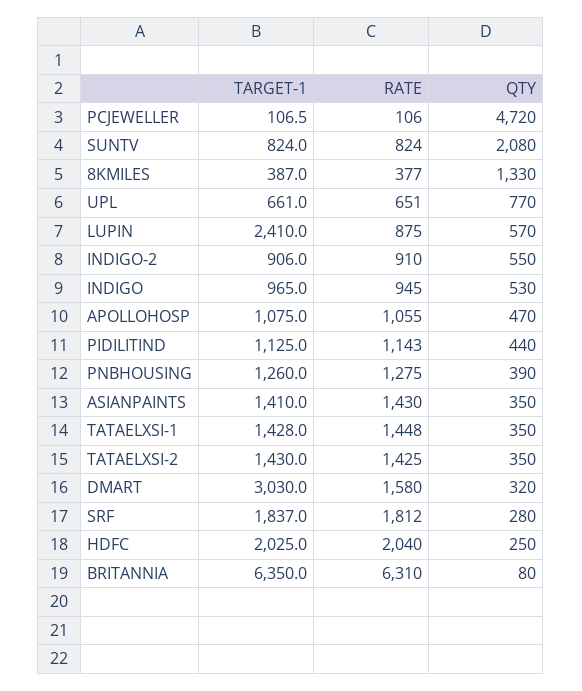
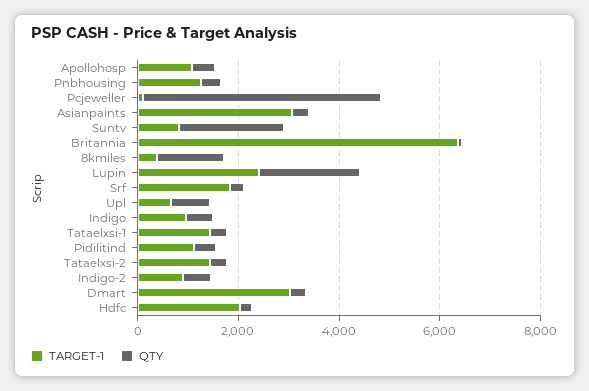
RATE, PCJEWELLER: 106 -> none
RATE, SUNTV: 824 -> none
RATE, 8KMILES: 377 -> none
RATE, UPL: 651 -> none
RATE, LUPIN: 875 -> none
QTY, LUPIN: 570 -> 2000
RATE, INDIGO-2: 910 -> none
RATE, INDIGO: 945 -> none
RATE, APOLLOHOSP: 1055 -> none
RATE, PIDILITIND: 1143 -> none
RATE, PNBHOUSING: 1275 -> none
TARGET-1, ASIANPAINTS: 1410 -> 3000
RATE, ASIANPAINTS: 1430 -> none
RATE, TATAELXSI-1: 1448 -> none
RATE, TATAELXSI-2: 1425 -> none
RATE, DMART: 1580 -> none
RATE, SRF: 1812 -> none
RATE, HDFC: 2040 -> none
RATE, BRITANNIA: 6310 -> none

